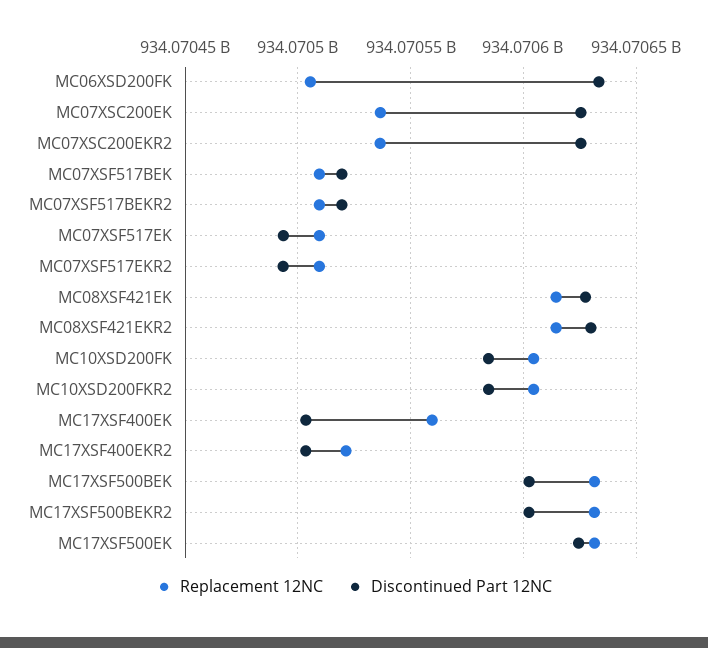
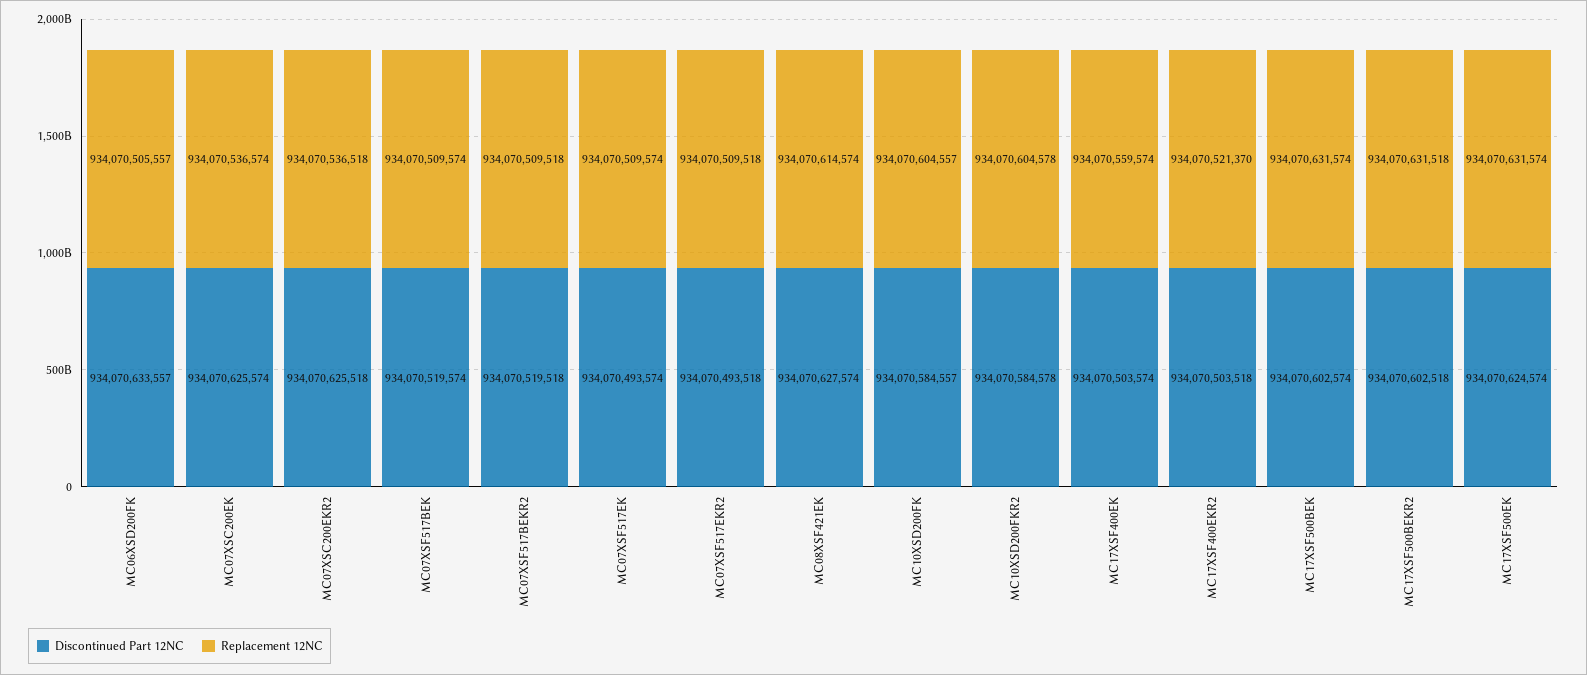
Replacement 12NC, MC08XSF421EKR2: 934070615000 -> none
Discontinued Part 12NC, MC08XSF421EKR2: 934070630000 -> none

